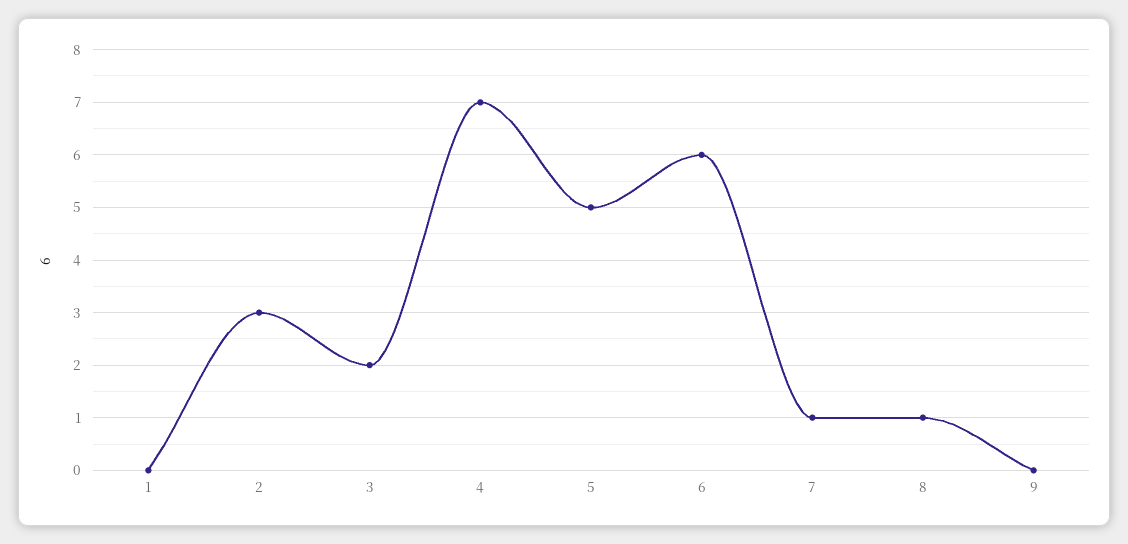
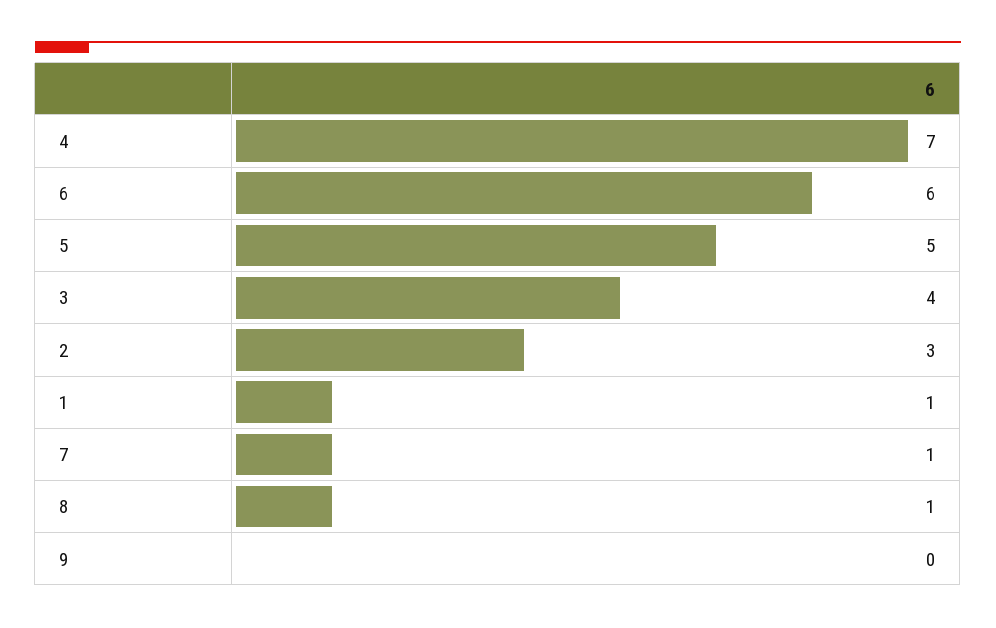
1: 0 -> 1
3: 2 -> 4

